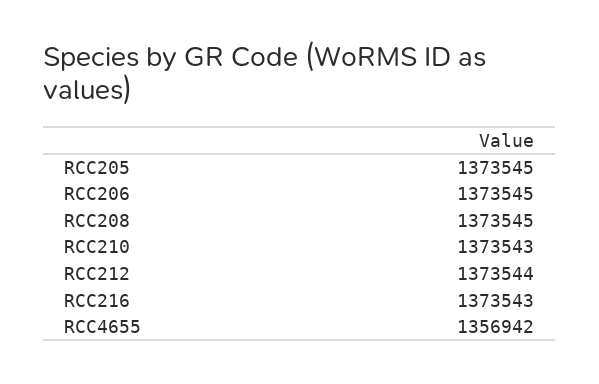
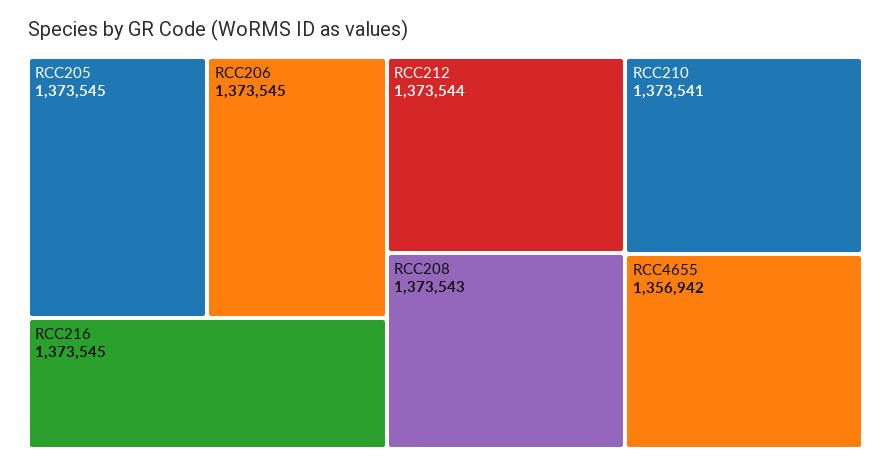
RCC208: 1373545 -> 1373543
RCC210: 1373543 -> 1373541
RCC216: 1373543 -> 1373545

